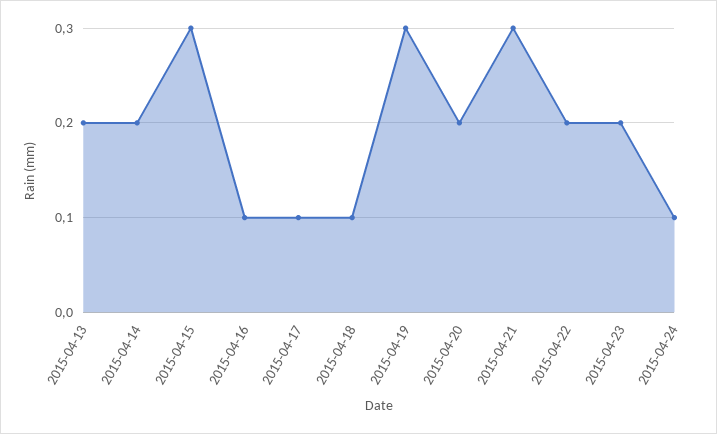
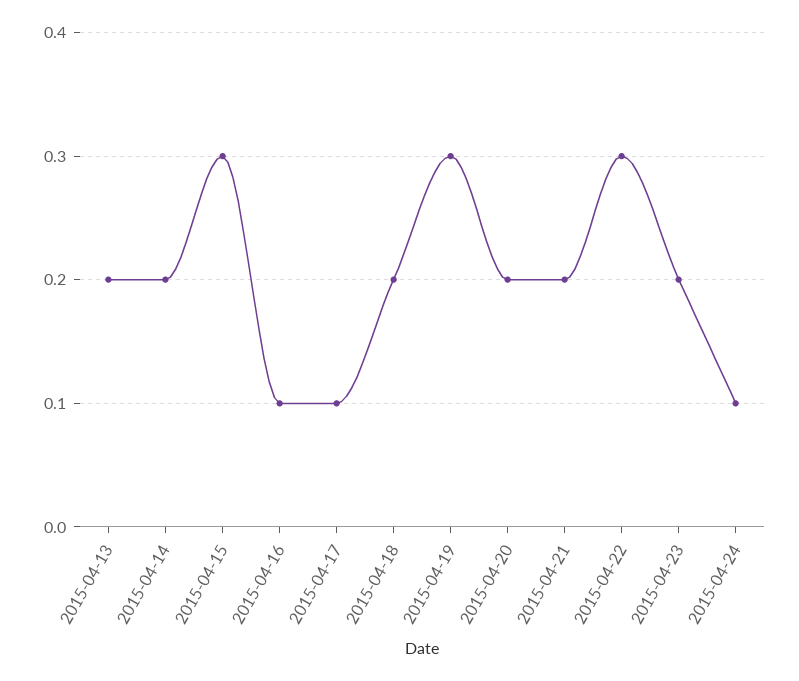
2015-04-18: 0.1 -> 0.2
2015-04-21: 0.3 -> 0.2
2015-04-22: 0.2 -> 0.3

